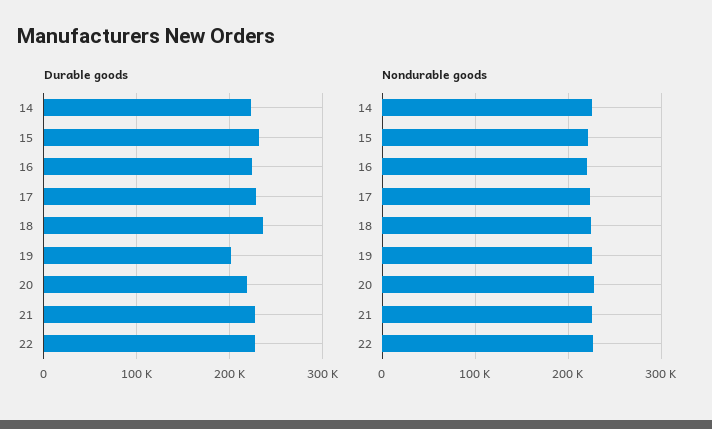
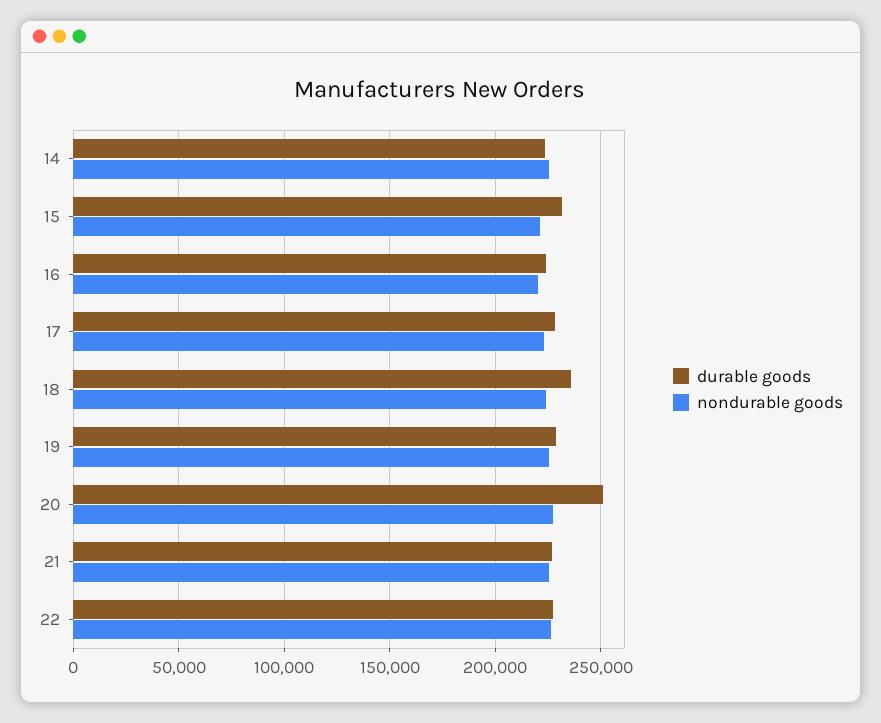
Durable goods, 19: 200000 -> 230000
Durable goods, 20: 220000 -> 250000

